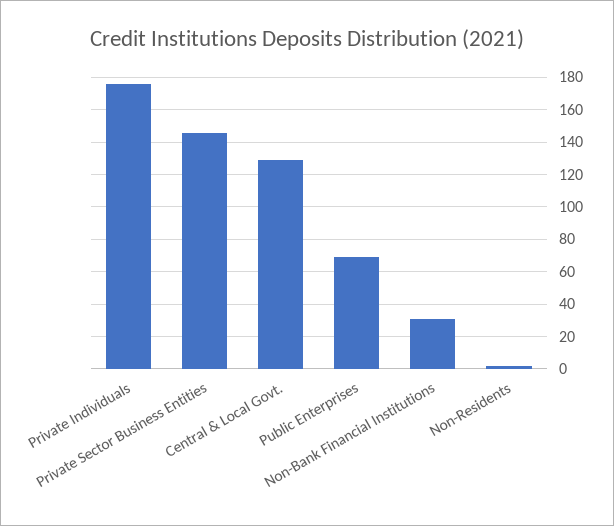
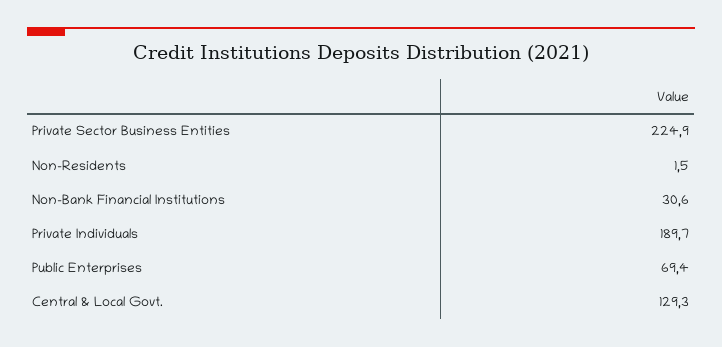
Private Individuals: 175 -> 189.7
Private Sector Business Entities: 145 -> 224.9

